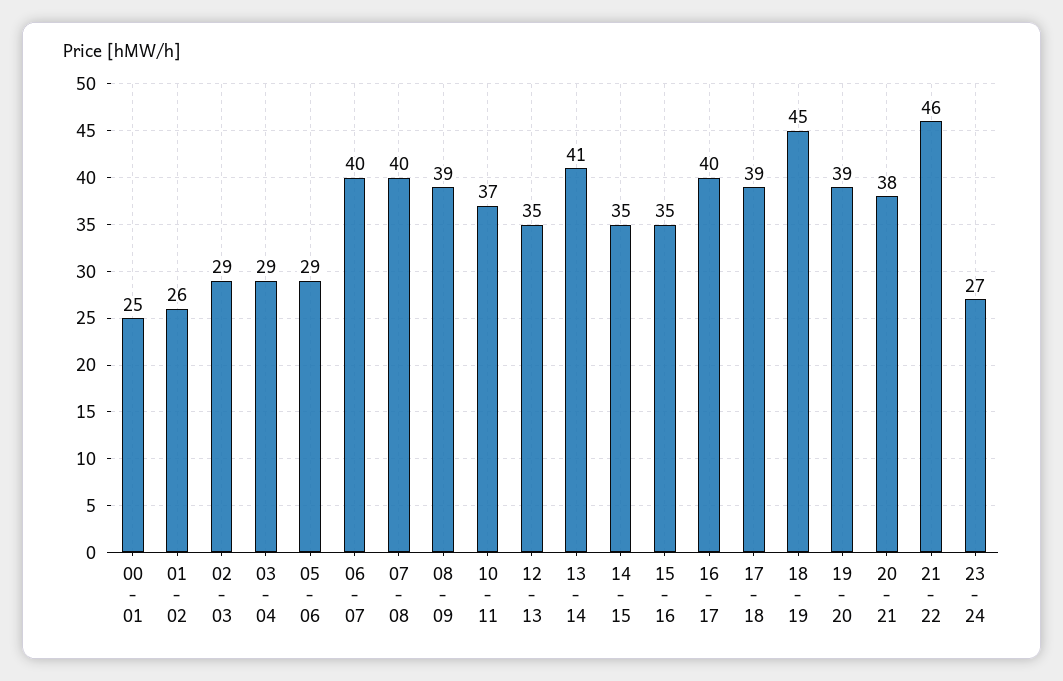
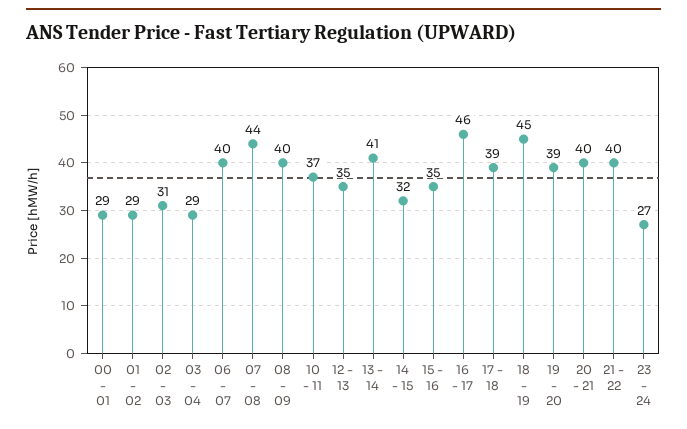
00 - 01: 25 -> 29
01 - 02: 26 -> 29
02 - 03: 29 -> 31
05 - 06: 29 -> none
07 - 08: 40 -> 44
08 - 09: 39 -> 40
14 - 15: 35 -> 32
16 - 17: 40 -> 46
20 - 21: 38 -> 40
21 - 22: 46 -> 40

